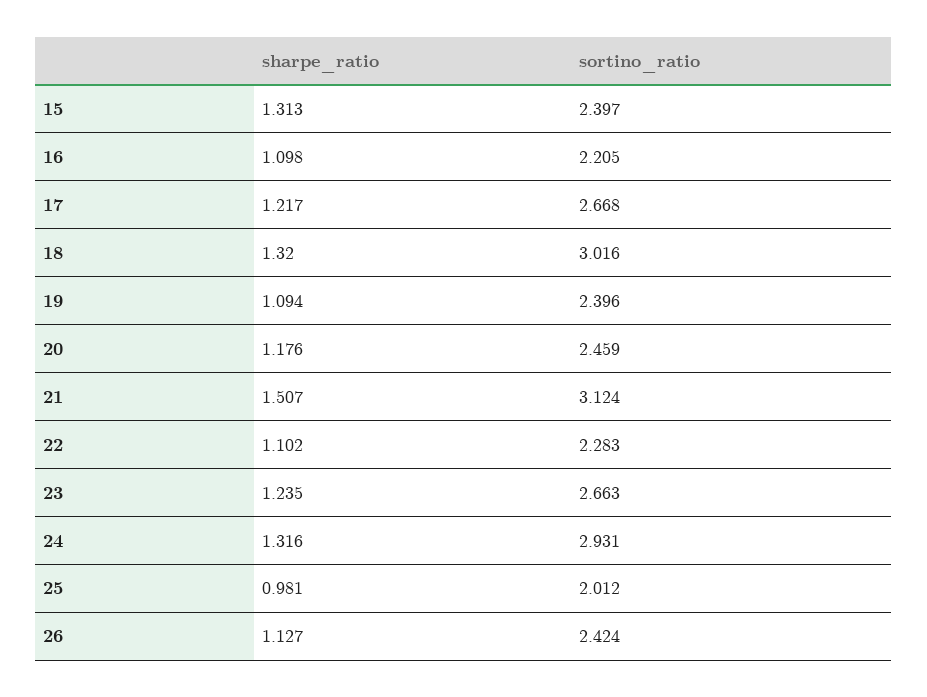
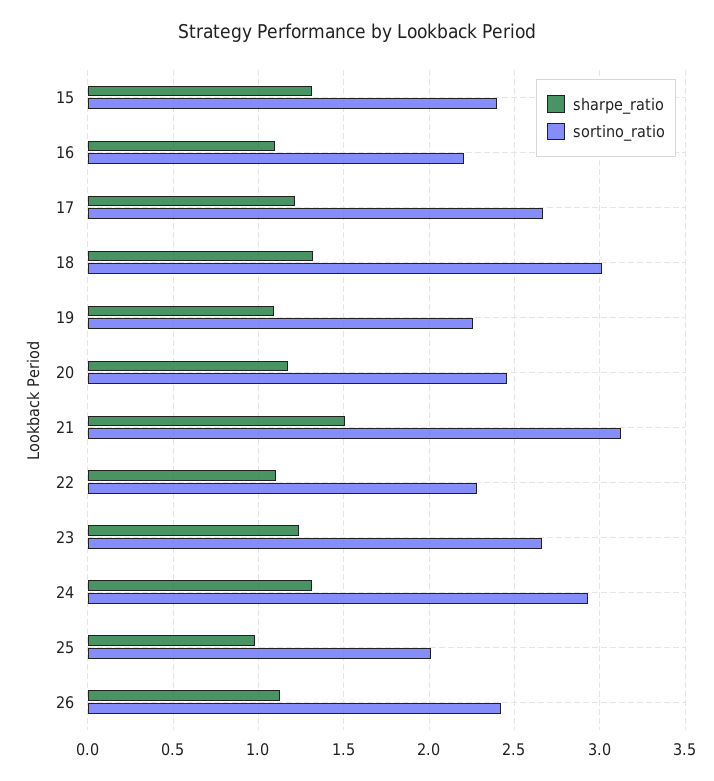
sortino_ratio, 19: 2.396 -> 2.25

